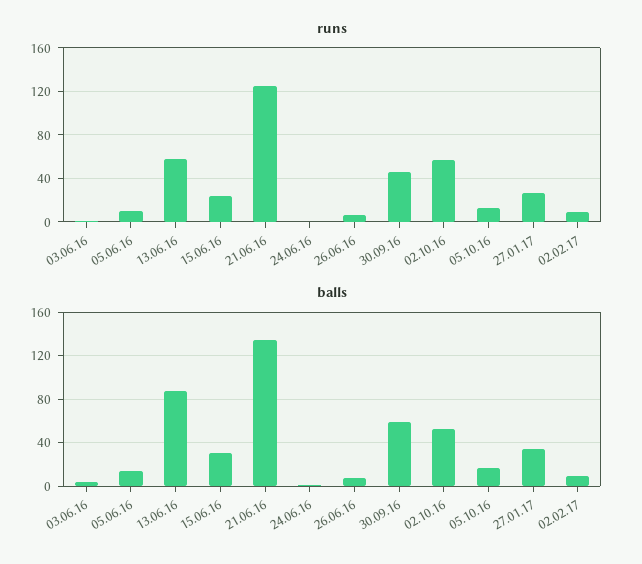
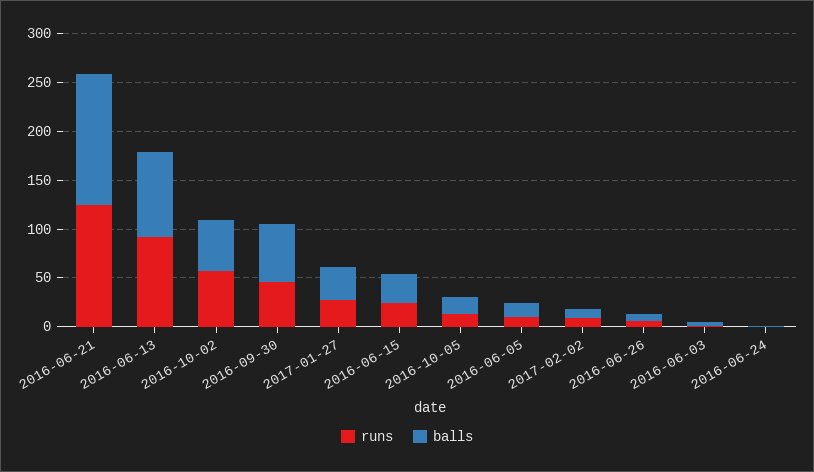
runs, 13.06.16: 60 -> 90

